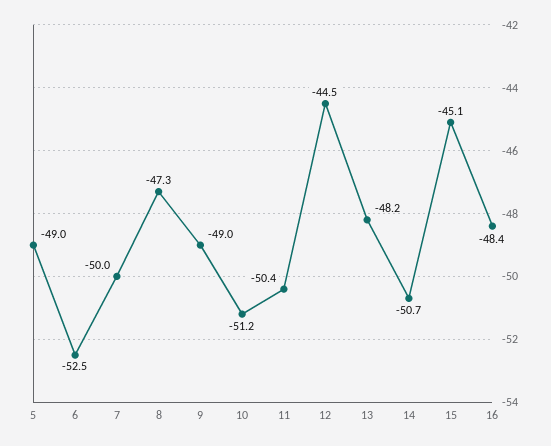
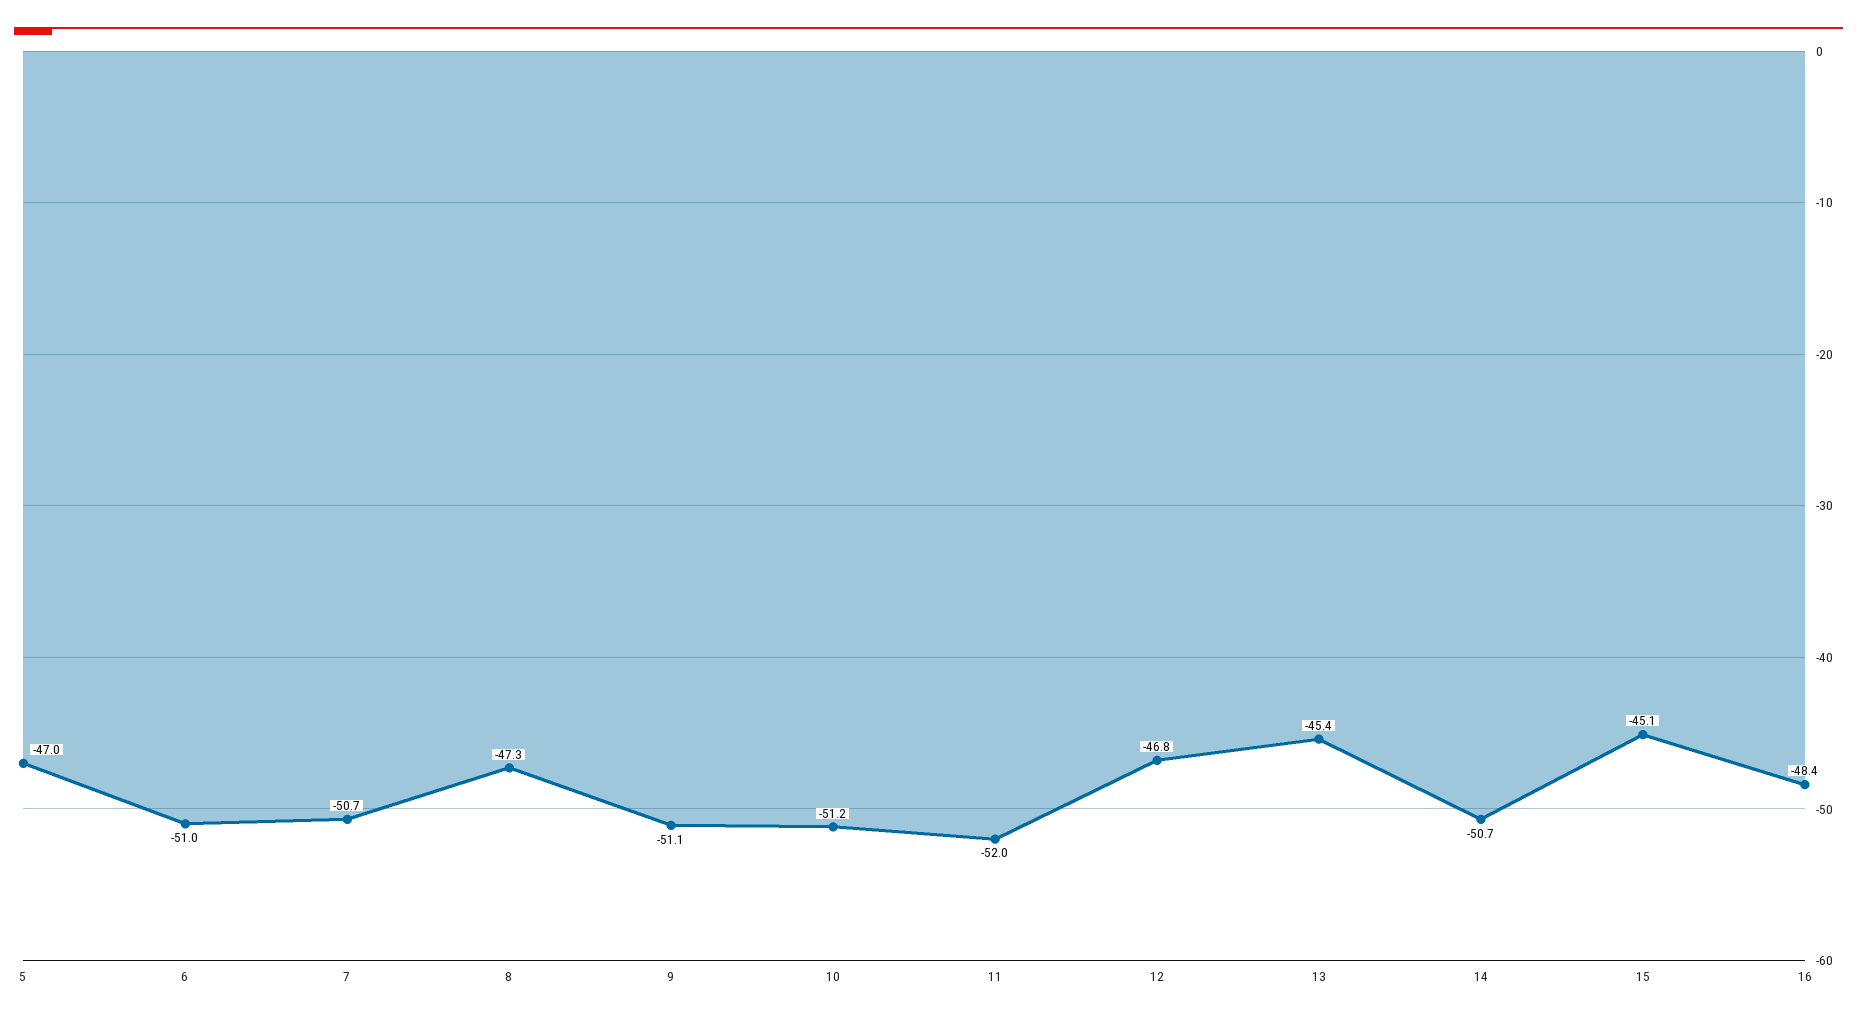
5: -49 -> -47
6: -52.5 -> -51
7: -50 -> -50.7
9: -49 -> -51.1
11: -50.4 -> -52
12: -44.5 -> -46.8
13: -48.2 -> -45.4

